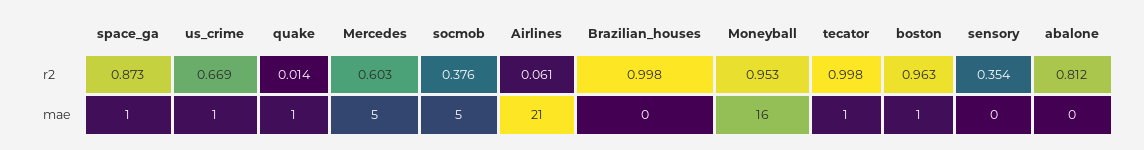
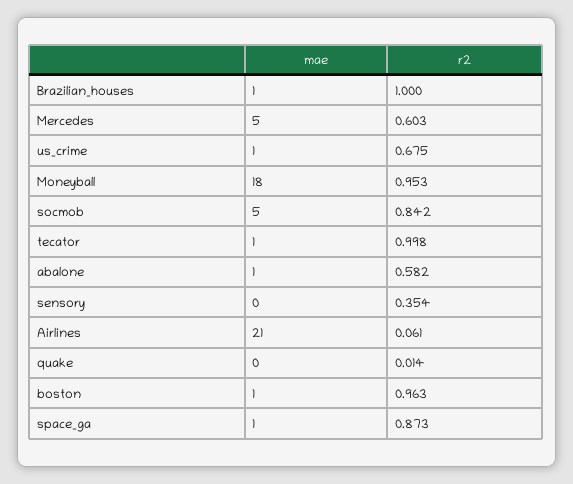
us_crime, r2: 0.669 -> 0.675
socmob, r2: 0.376 -> 0.842
Brazilian_houses, r2: 0.998 -> 1
abalone, r2: 0.812 -> 0.582
quake, mae: 1 -> 0
Brazilian_houses, mae: 0 -> 1
Moneyball, mae: 16 -> 18
abalone, mae: 0 -> 1

